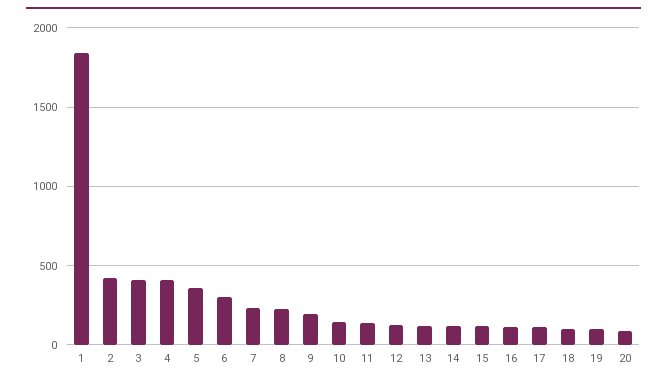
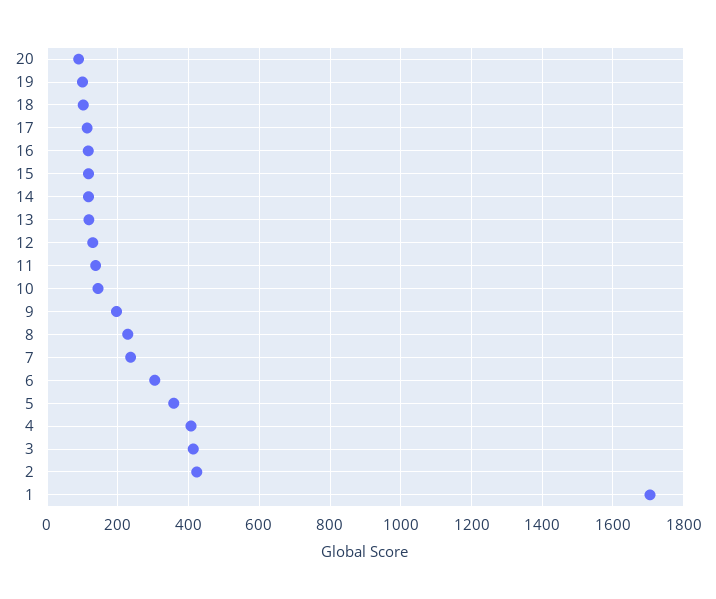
1: 1850 -> 1700

